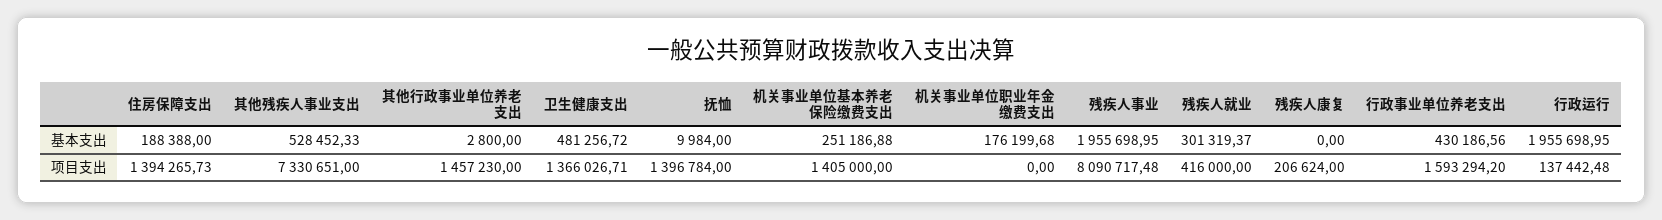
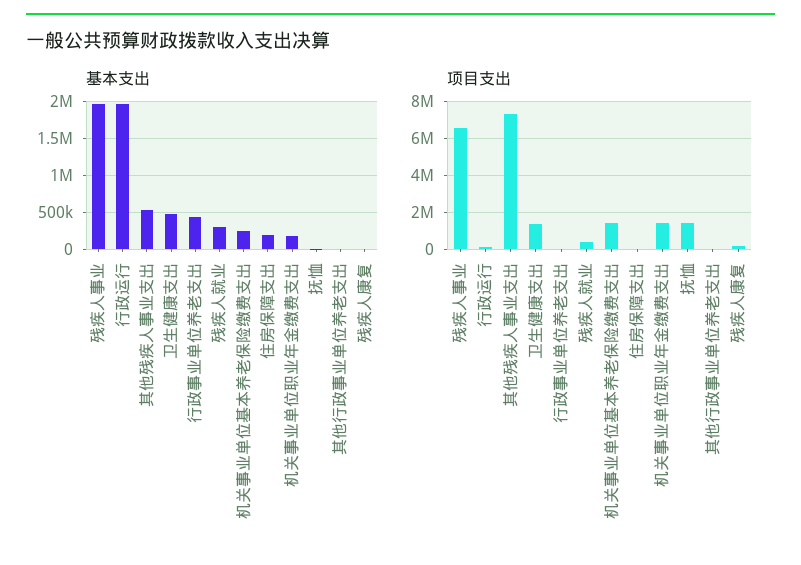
项目支出, 住房保障支出: 1394265.73 -> 0
项目支出, 其他行政事业单位养老支出: 1457230 -> 0
项目支出, 机关事业单位职业年金缴费支出: 0 -> 1500000
项目支出, 残疾人事业: 8090717.48 -> 6500000
项目支出, 行政事业单位养老支出: 1593294.2 -> 0

